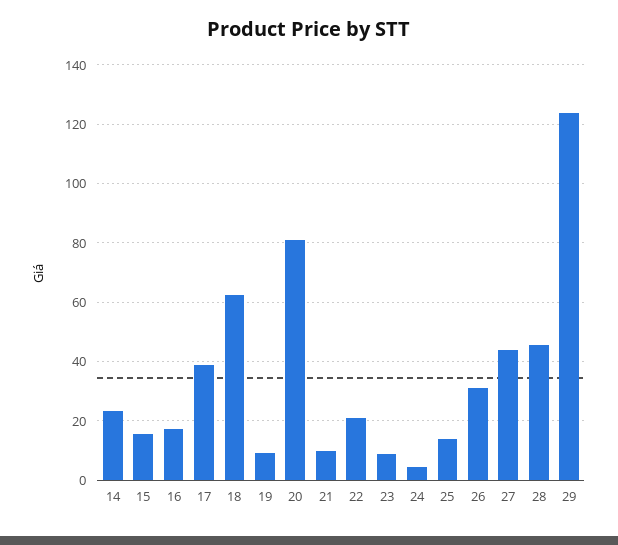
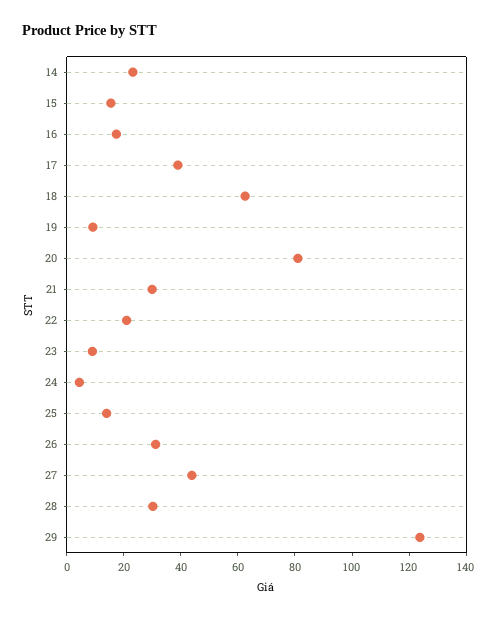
21: 10 -> 30
28: 45 -> 30

